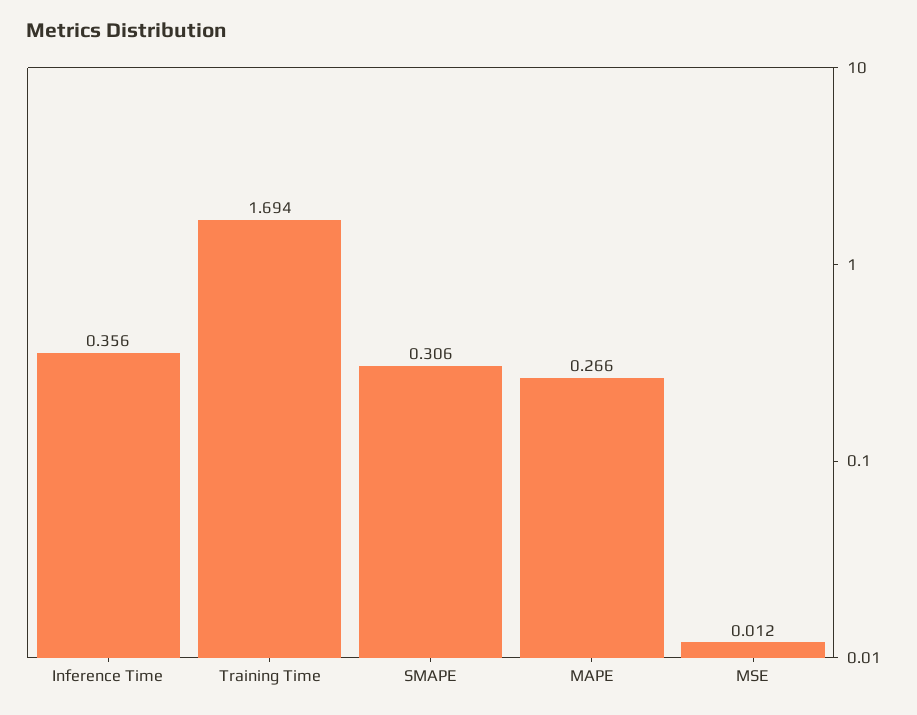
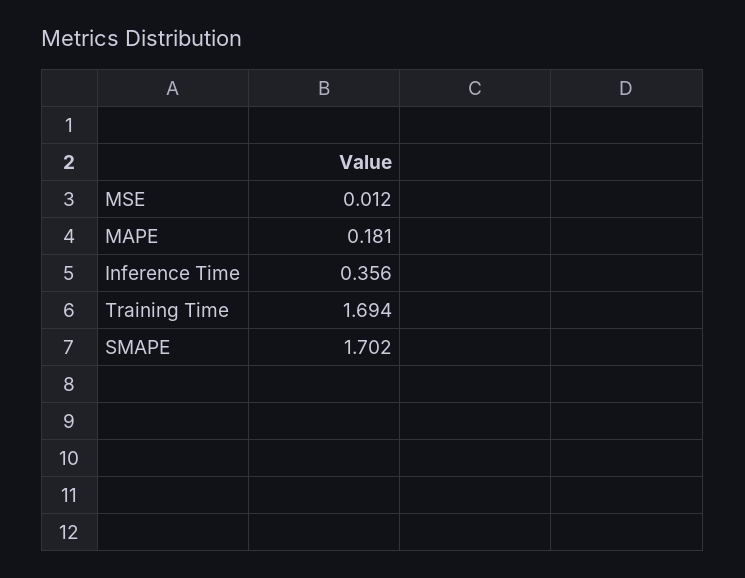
SMAPE: 0.306 -> 1.702
MAPE: 0.266 -> 0.181

